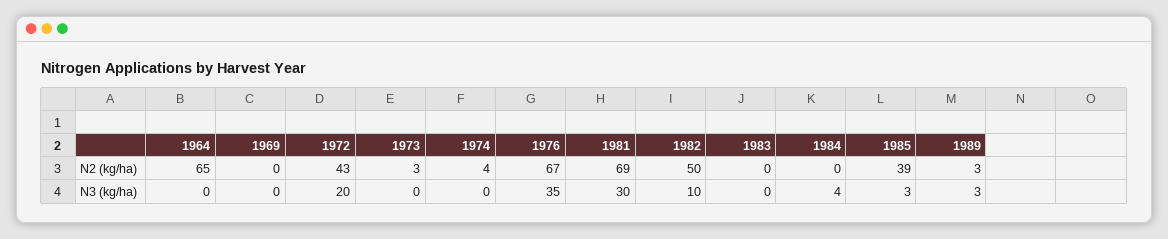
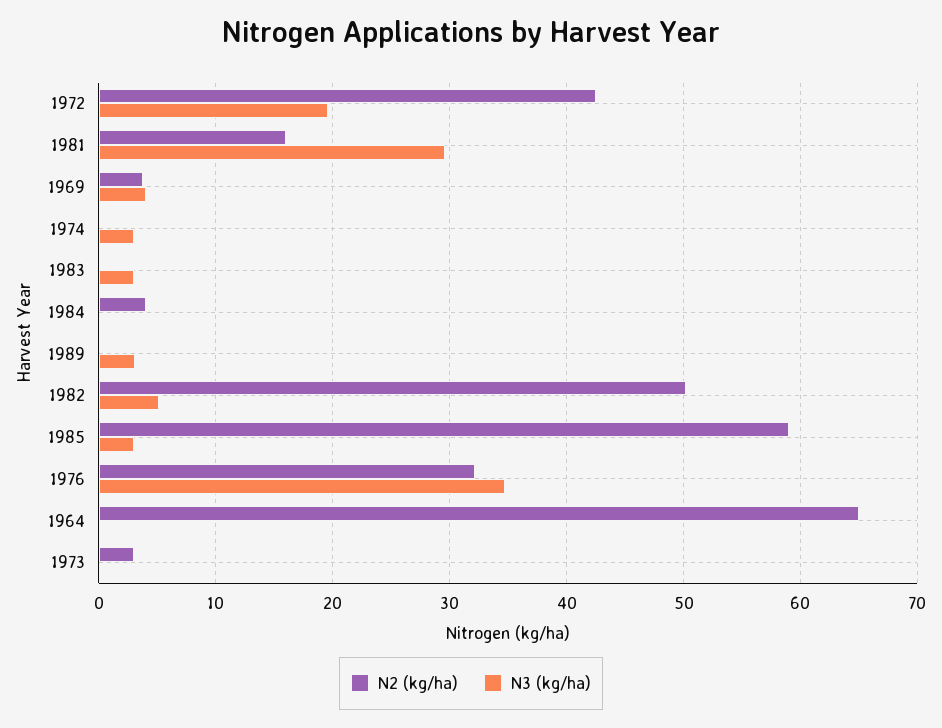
N2 (kg/ha), 1969: 0 -> 4
N2 (kg/ha), 1974: 4 -> 0
N2 (kg/ha), 1976: 67 -> 32
N2 (kg/ha), 1981: 69 -> 16
N2 (kg/ha), 1984: 0 -> 4
N2 (kg/ha), 1985: 39 -> 59
N2 (kg/ha), 1989: 3 -> 0
N3 (kg/ha), 1969: 0 -> 4
N3 (kg/ha), 1974: 0 -> 3
N3 (kg/ha), 1982: 10 -> 5
N3 (kg/ha), 1983: 0 -> 3
N3 (kg/ha), 1984: 4 -> 0

